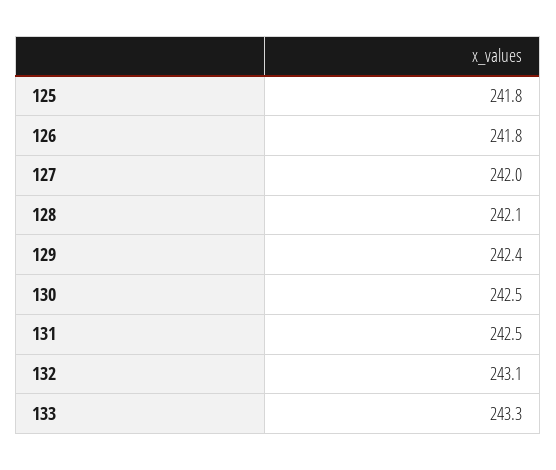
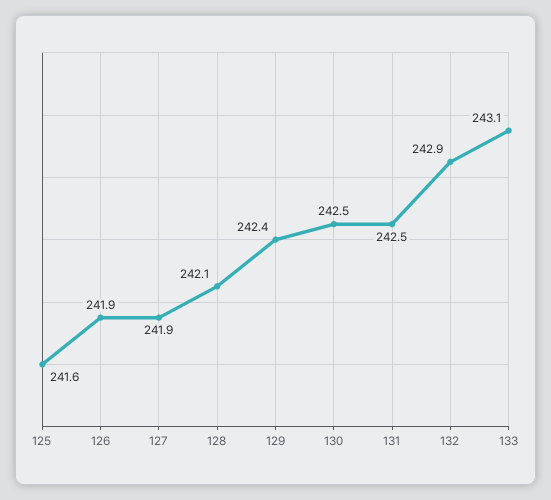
125: 241.8 -> 241.6
126: 241.8 -> 241.9
127: 242 -> 241.9
132: 243.1 -> 242.9
133: 243.3 -> 243.1

